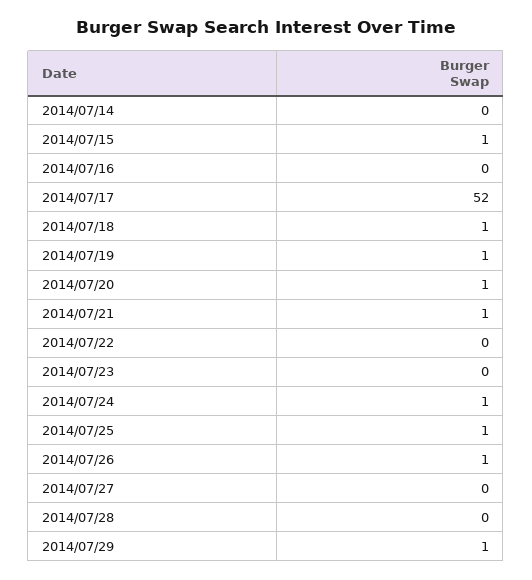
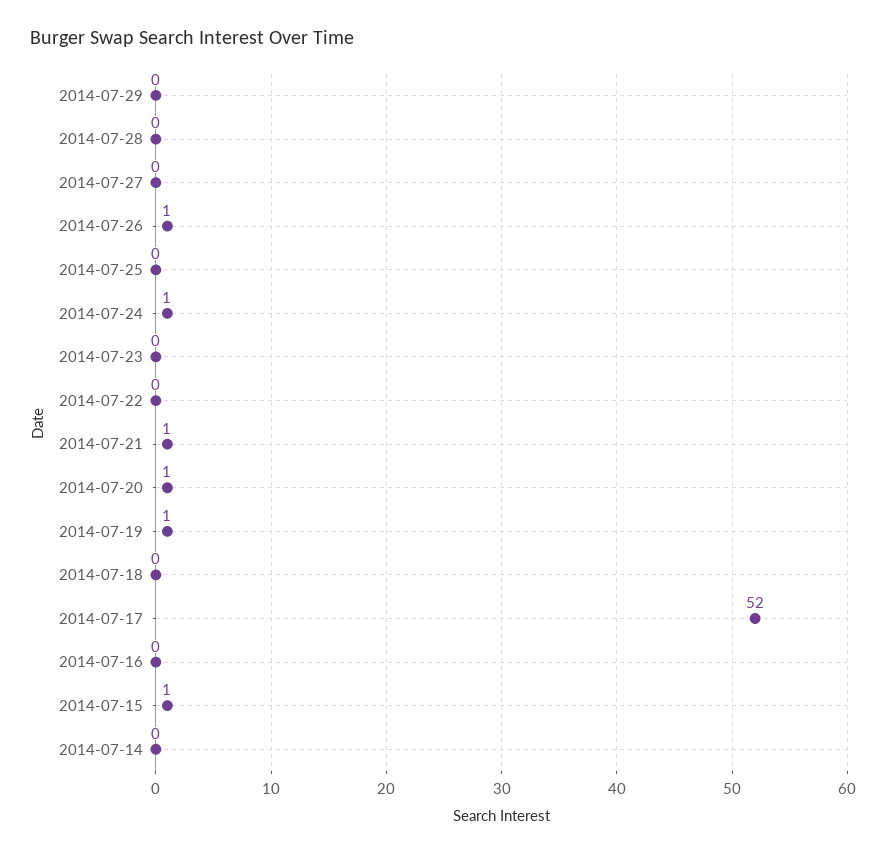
2014/07/18: 1 -> 0
2014/07/25: 1 -> 0
2014/07/29: 1 -> 0

